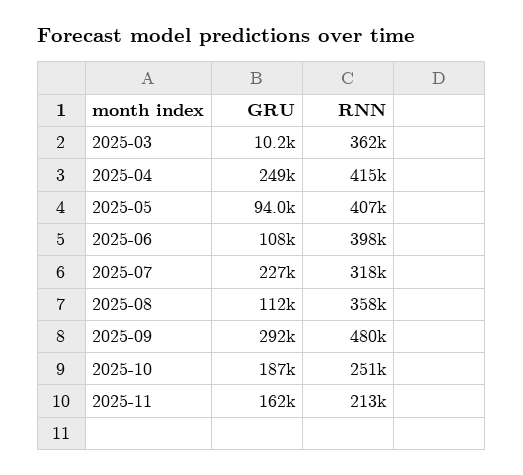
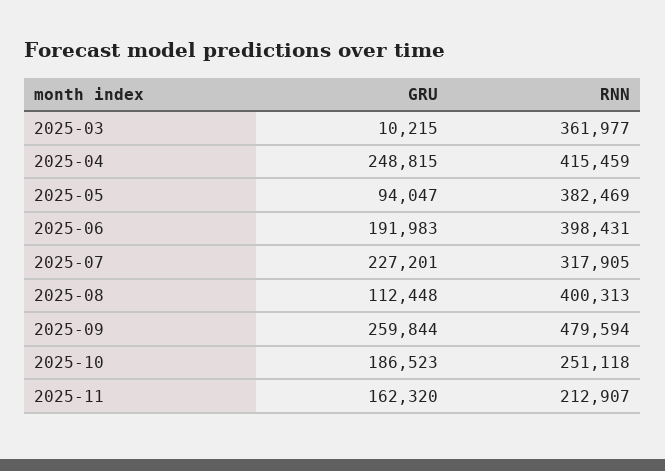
RNN, 2025-05: 407000 -> 382469
GRU, 2025-06: 108000 -> 191983
RNN, 2025-08: 358000 -> 400313
GRU, 2025-09: 292000 -> 259844

